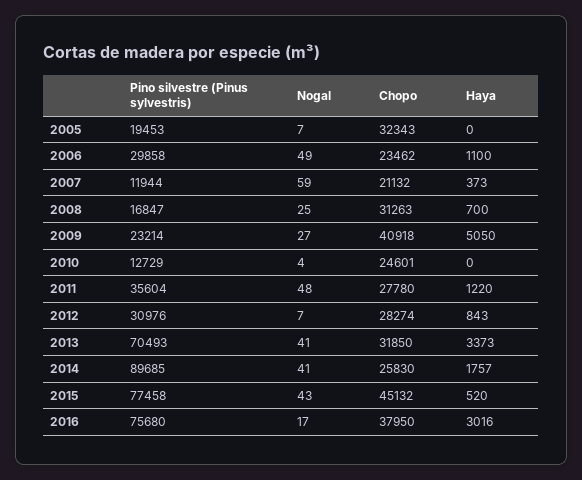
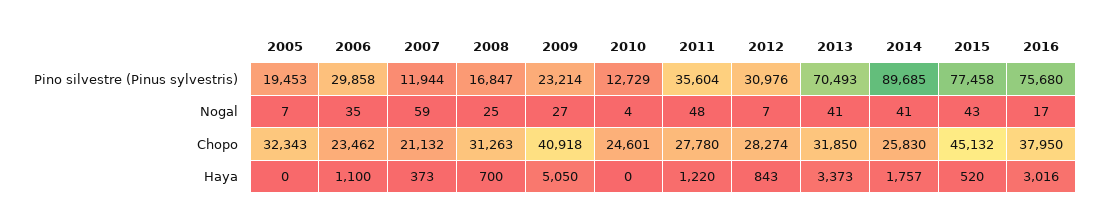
Nogal, 2006: 49 -> 35

